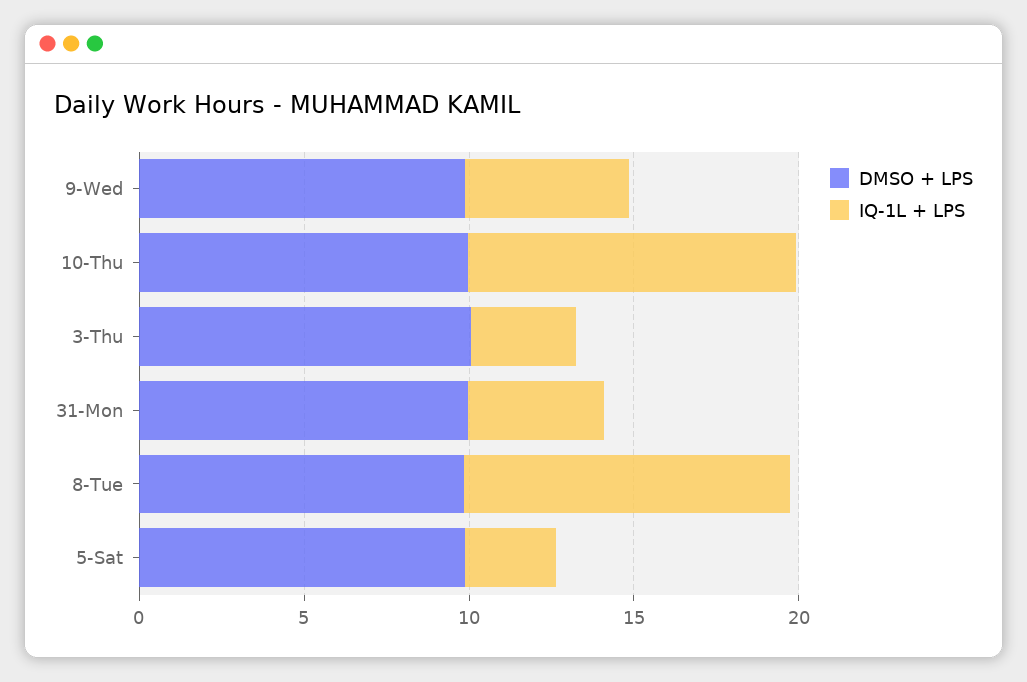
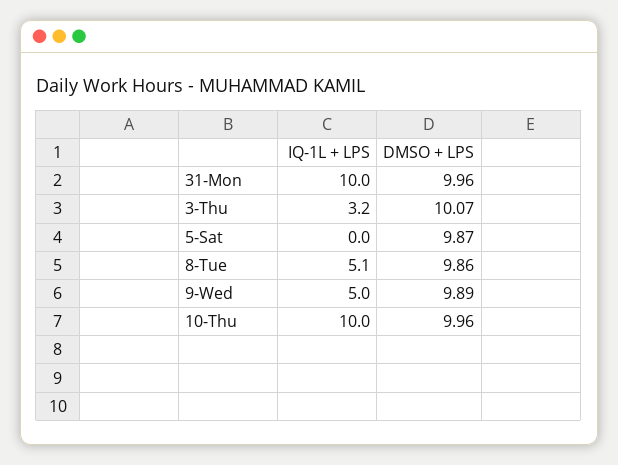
IQ-1L + LPS, 31-Mon: 4 -> 10
IQ-1L + LPS, 8-Tue: 10 -> 5.1
IQ-1L + LPS, 5-Sat: 3 -> 0

